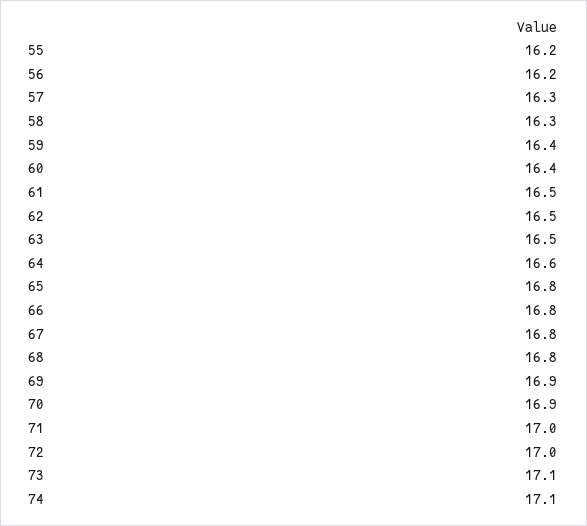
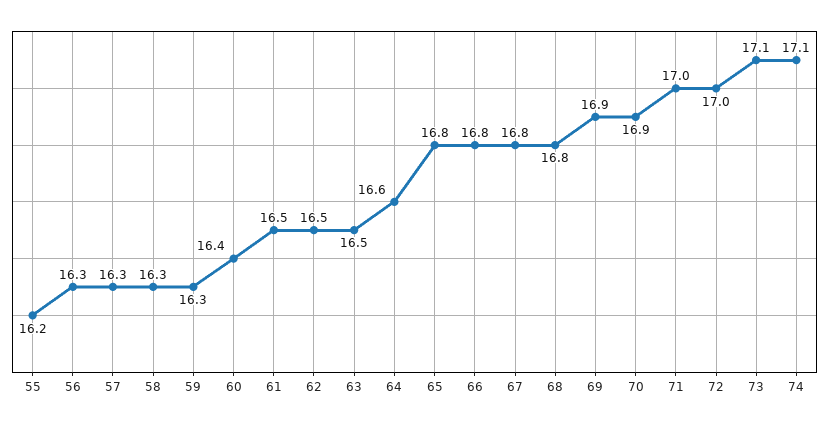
56: 16.2 -> 16.3
59: 16.4 -> 16.3

